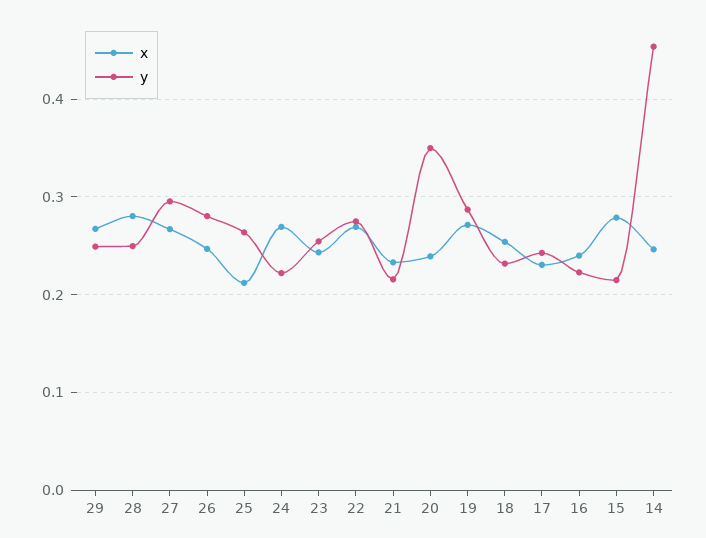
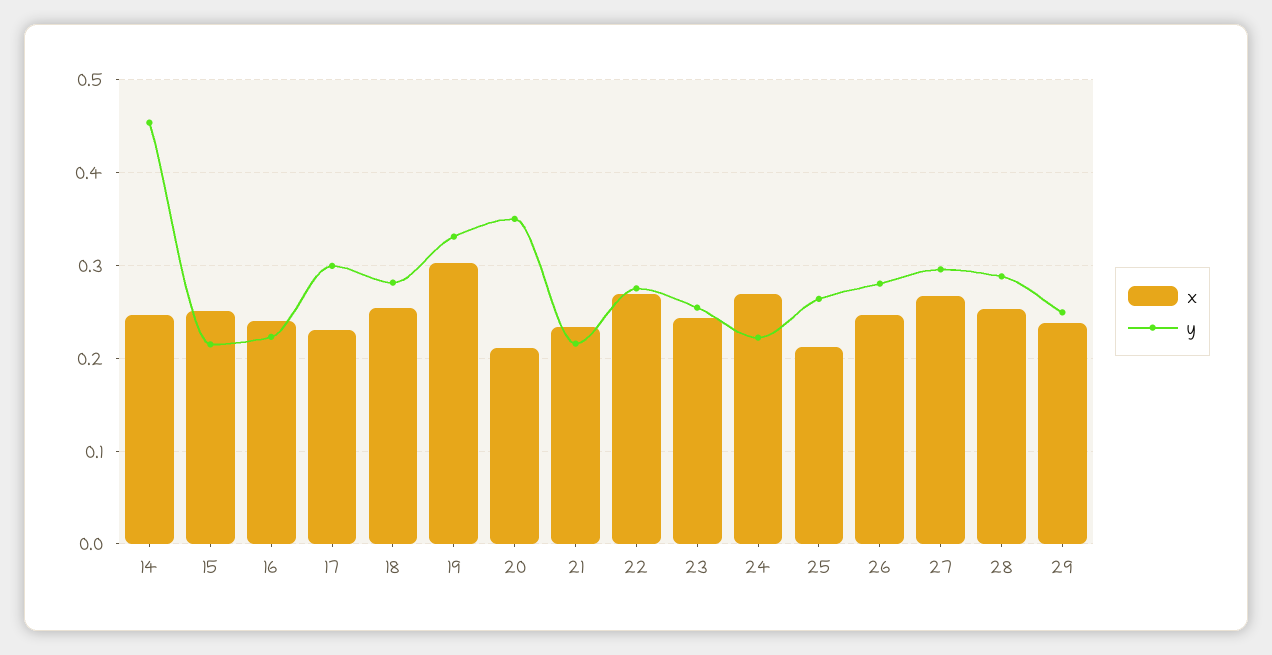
x, 29: 0.27 -> 0.24
x, 28: 0.28 -> 0.25
y, 28: 0.25 -> 0.29
x, 20: 0.24 -> 0.21
x, 19: 0.27 -> 0.3
y, 19: 0.29 -> 0.33
y, 18: 0.23 -> 0.28
y, 17: 0.24 -> 0.3
x, 15: 0.28 -> 0.25

